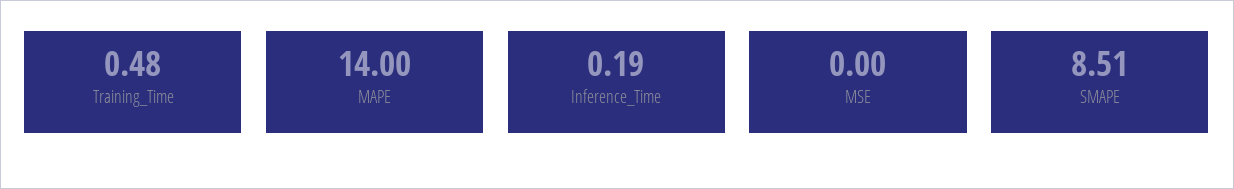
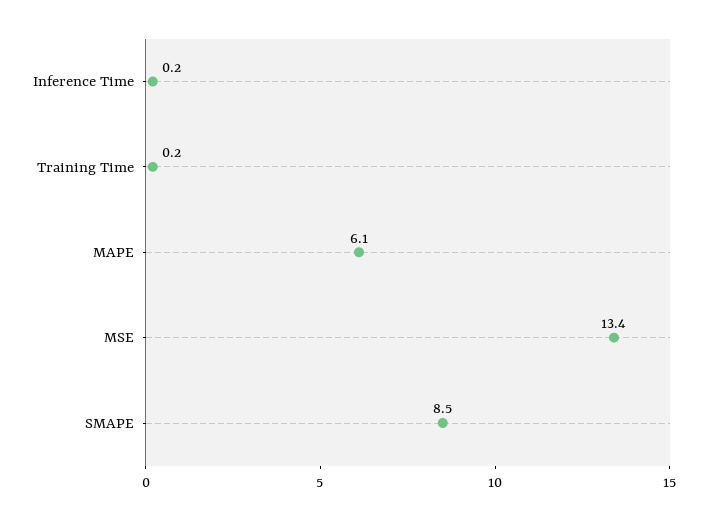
Training_Time: 0.48 -> 0.2
MAPE: 14 -> 6.1
MSE: 0 -> 13.4

